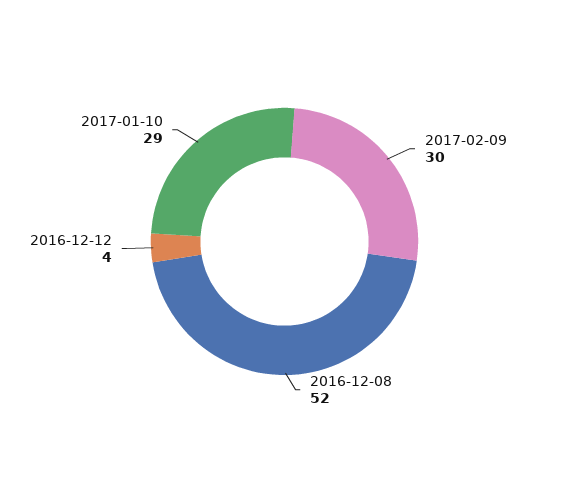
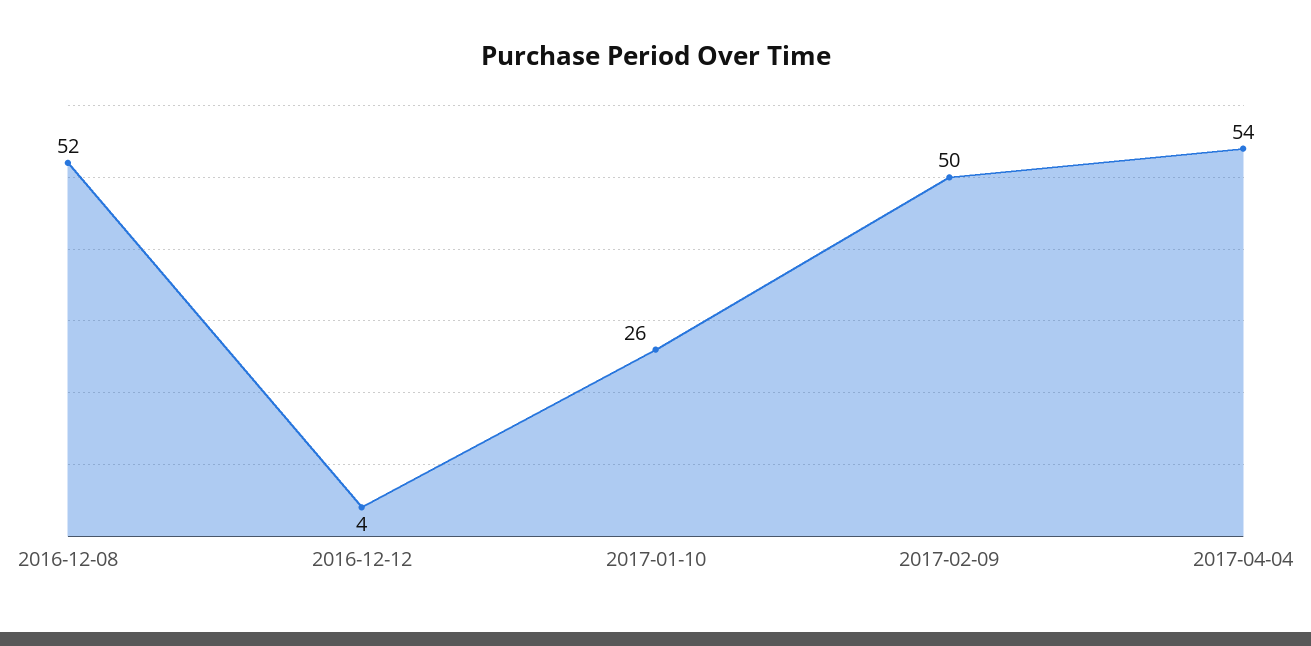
2017-02-09: 30 -> 50
2017-01-10: 29 -> 26
2017-04-04: none -> 54

